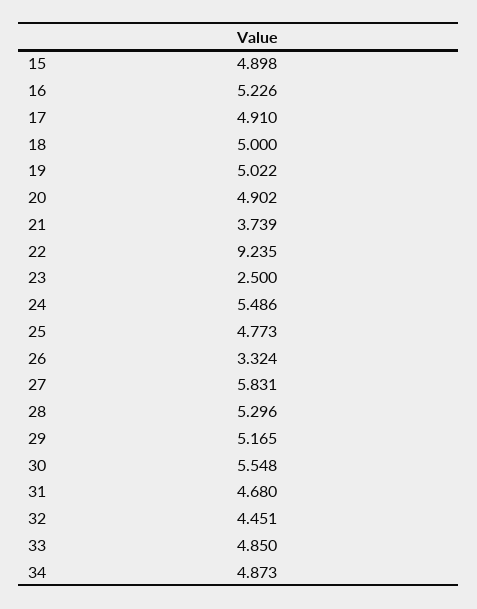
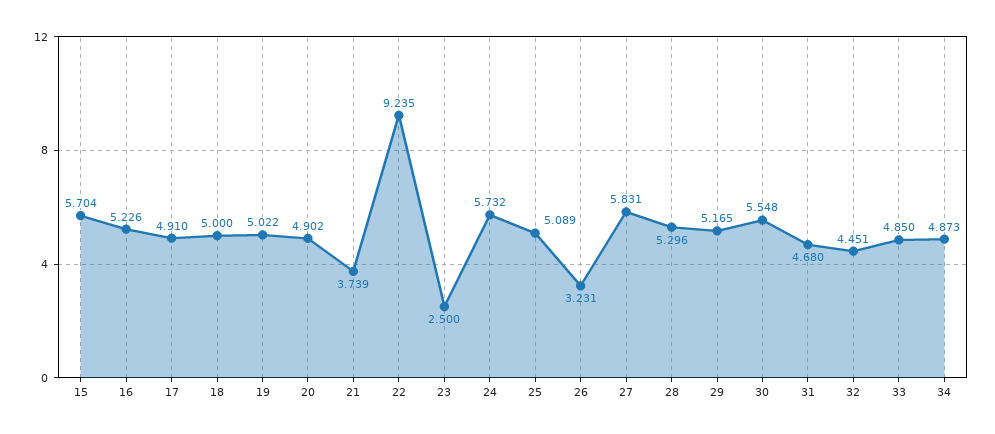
15: 4.898 -> 5.704
24: 5.486 -> 5.732
25: 4.773 -> 5.089
26: 3.324 -> 3.231

